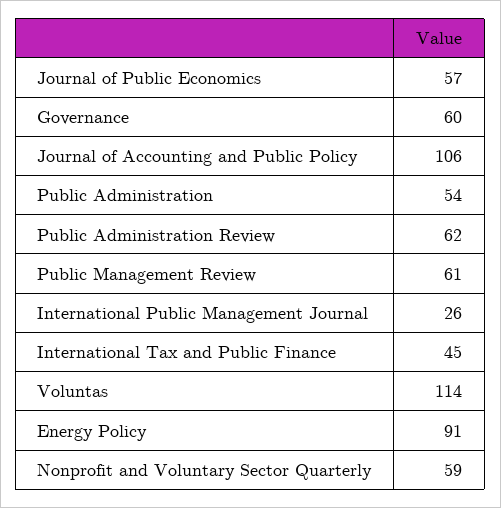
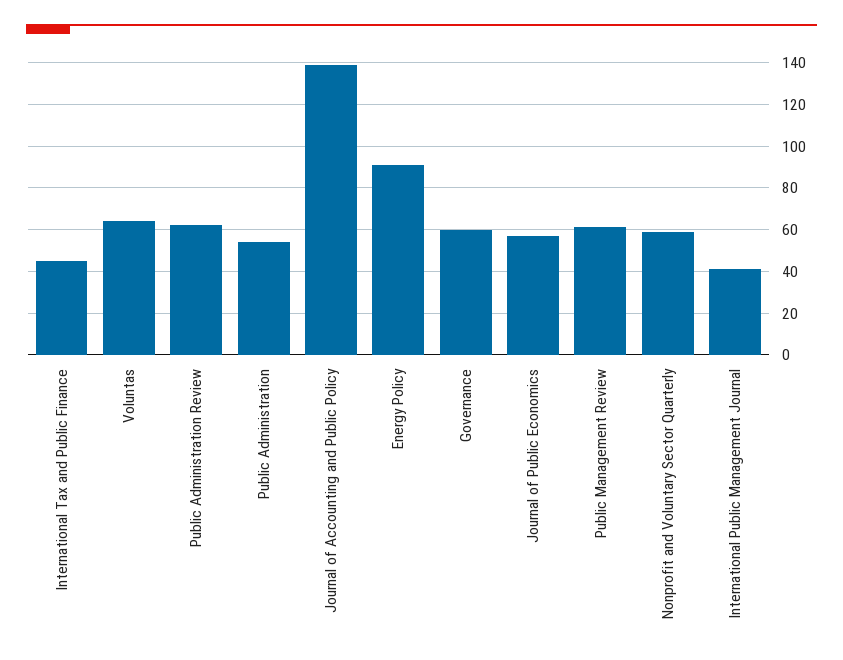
Journal of Accounting and Public Policy: 106 -> 140
International Public Management Journal: 26 -> 40
Voluntas: 114 -> 65

